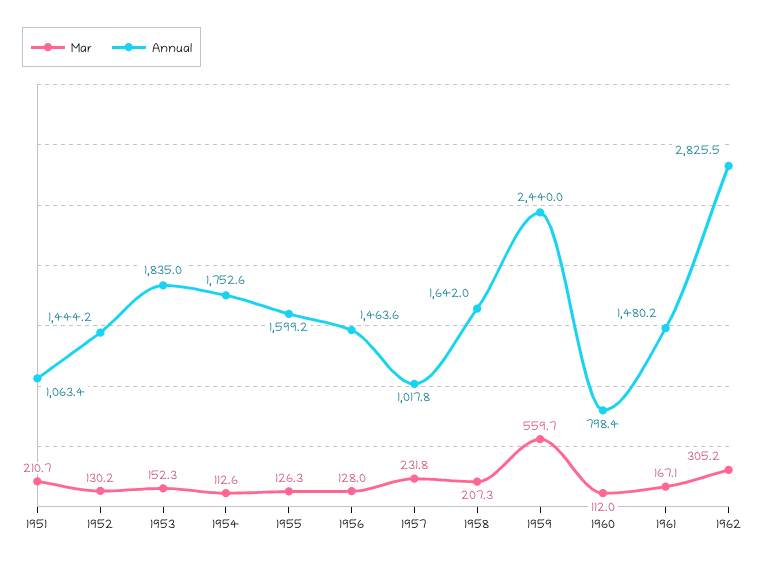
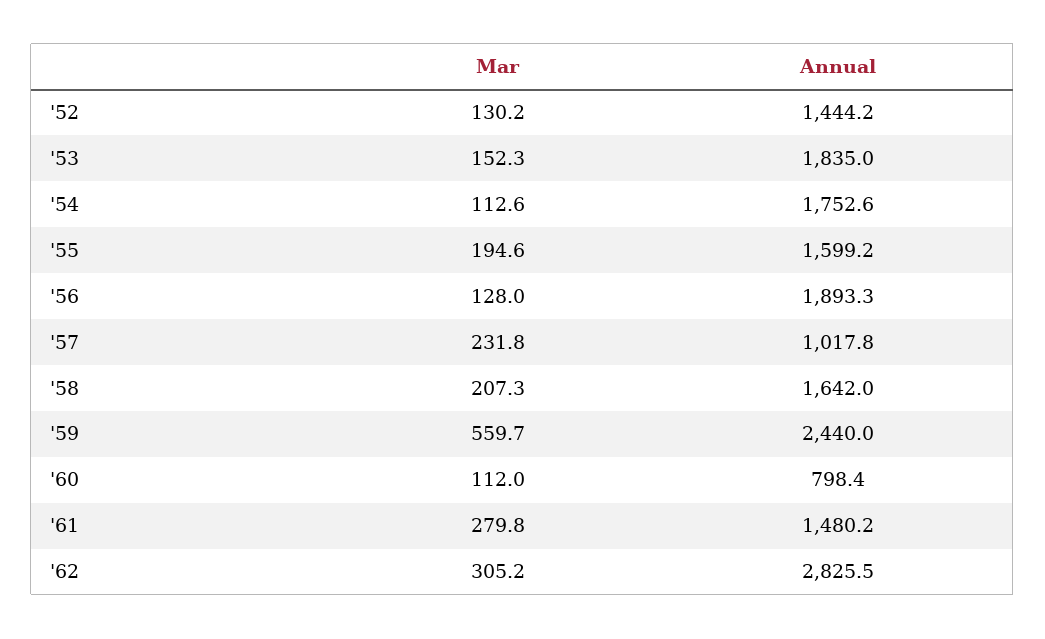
Mar, 1951: 210.7 -> none
Annual, 1951: 1063.4 -> none
Mar, 1955: 126.3 -> 194.6
Annual, 1956: 1463.6 -> 1893.3
Mar, 1961: 167.1 -> 279.8

